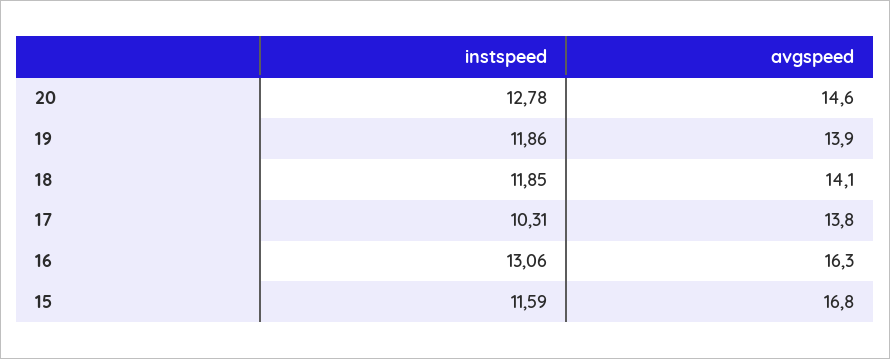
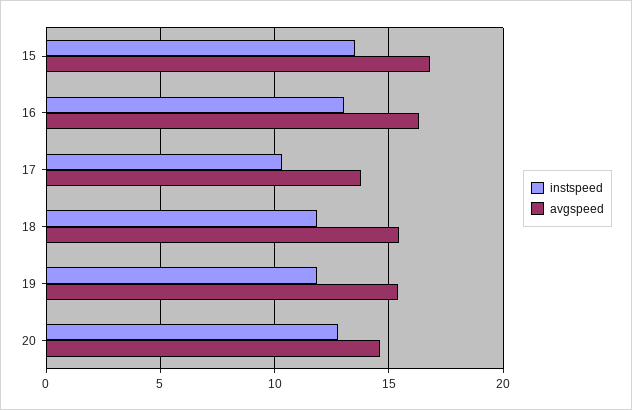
avgspeed, 19: 13.9 -> 15.5
avgspeed, 18: 14.1 -> 15.5
instspeed, 15: 11.59 -> 13.5

